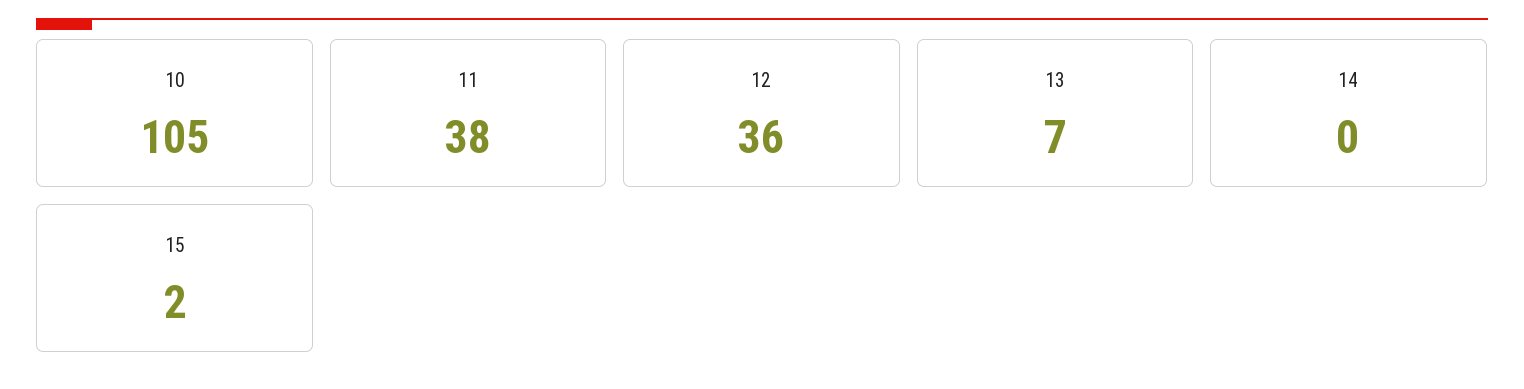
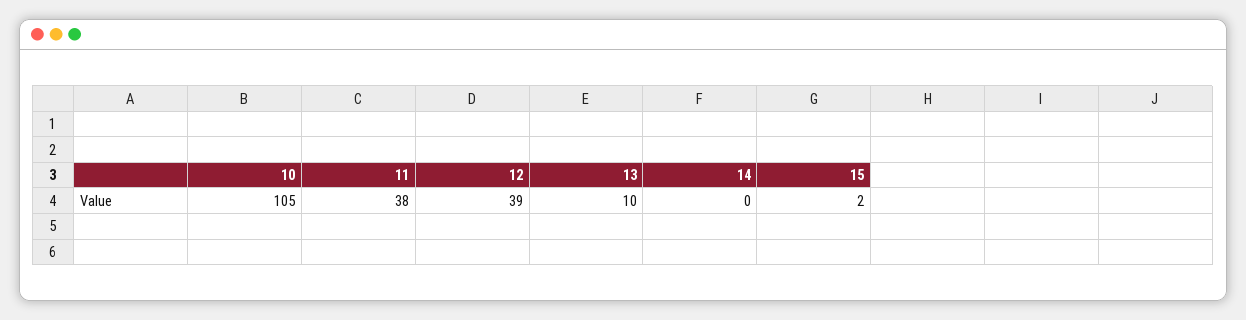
12: 36 -> 39
13: 7 -> 10

